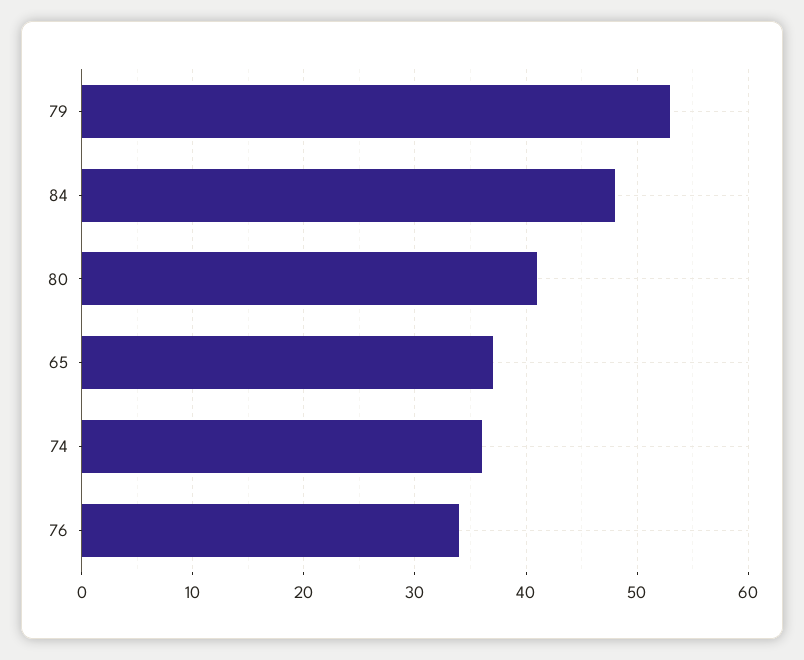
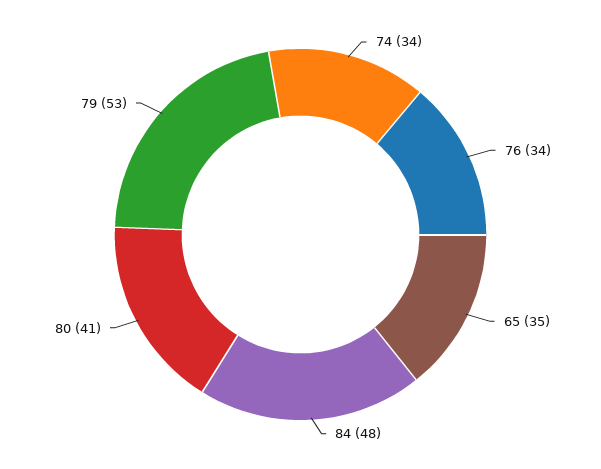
65: 37 -> 35
74: 36 -> 34

